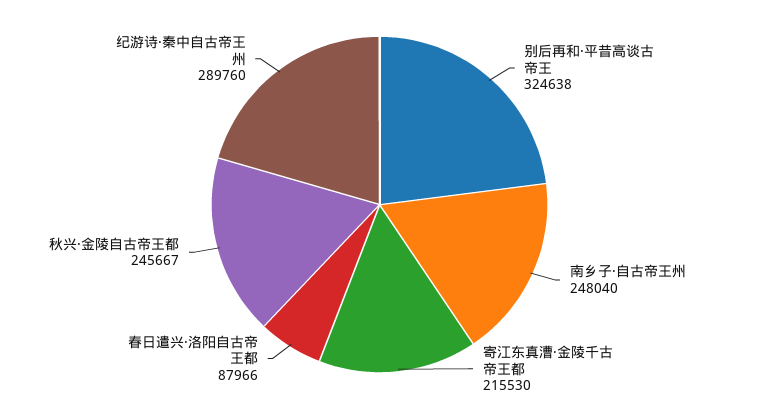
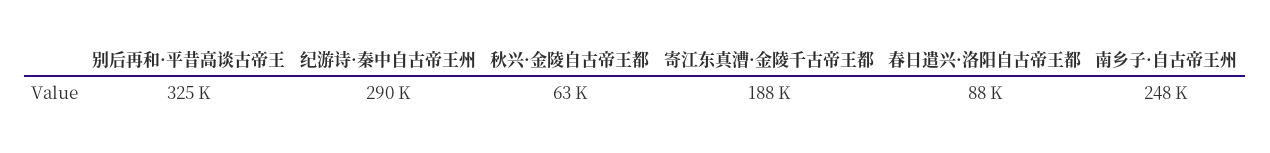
寄江东真漕·金陵千古帝王都: 215530 -> 188000
秋兴·金陵自古帝王都: 245667 -> 63000

